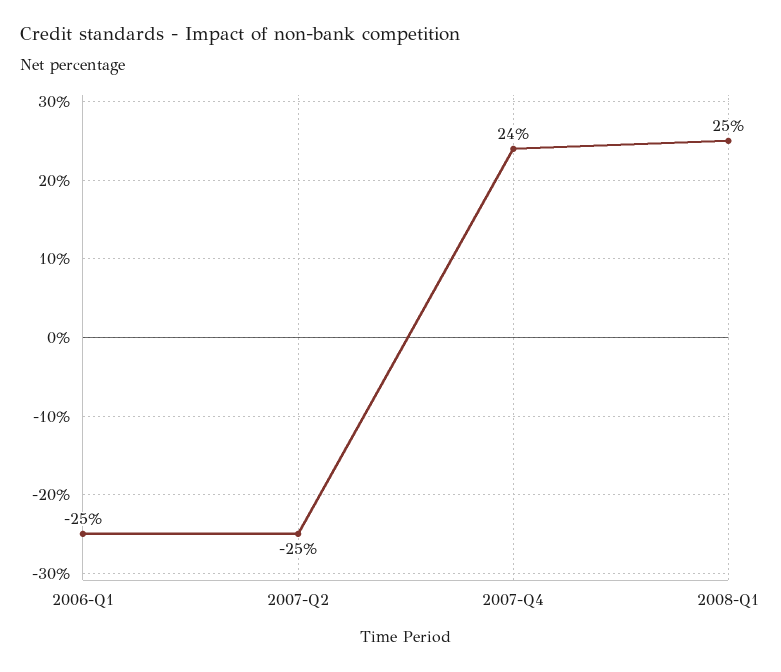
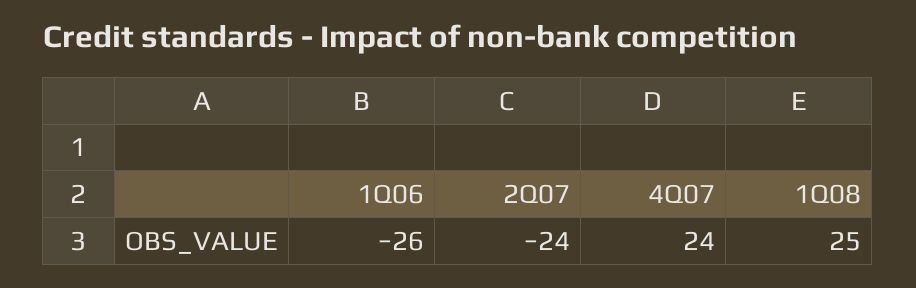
2006-Q1: -25 -> -26
2007-Q2: -25 -> -24

